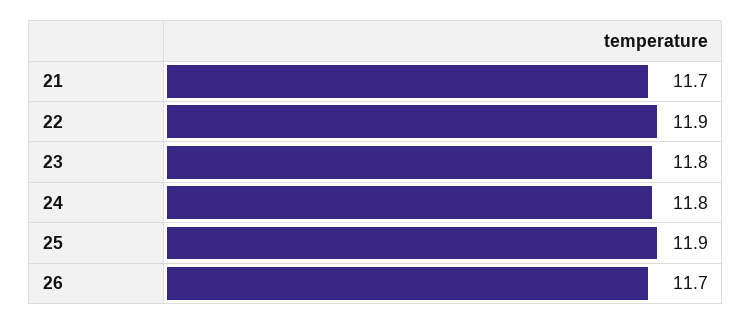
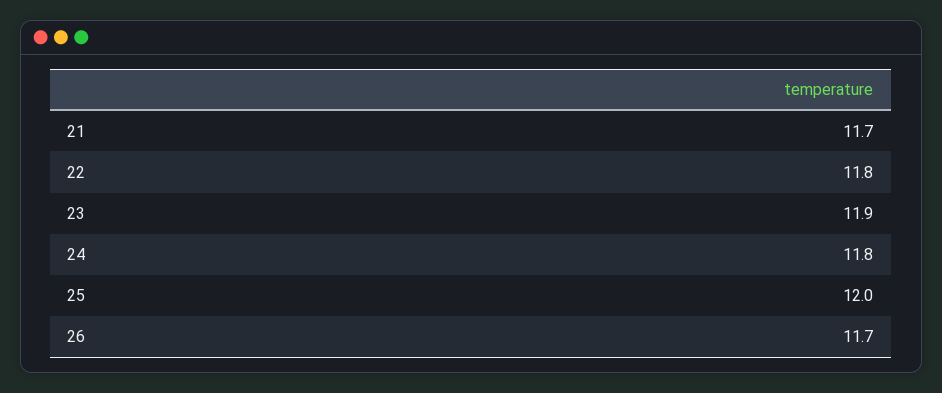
22: 11.9 -> 11.8
23: 11.8 -> 11.9
25: 11.9 -> 12

